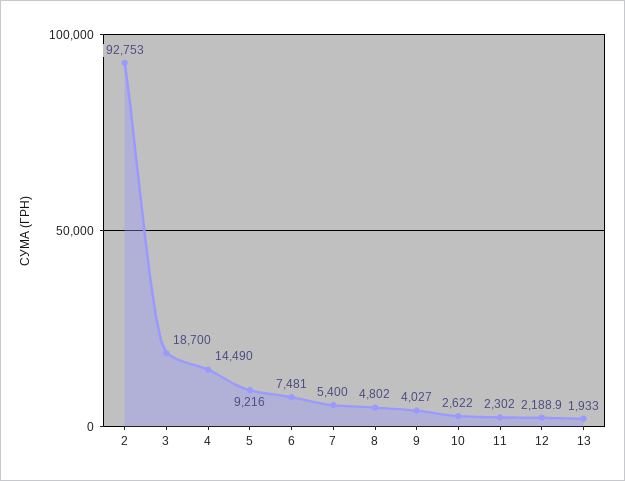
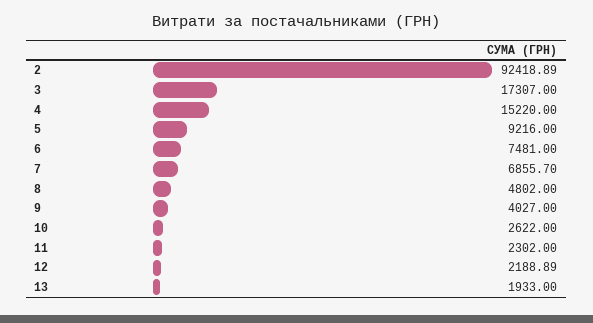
2: 92753 -> 92418.89
3: 18700 -> 17307
4: 14490 -> 15220
7: 5400 -> 6855.7

